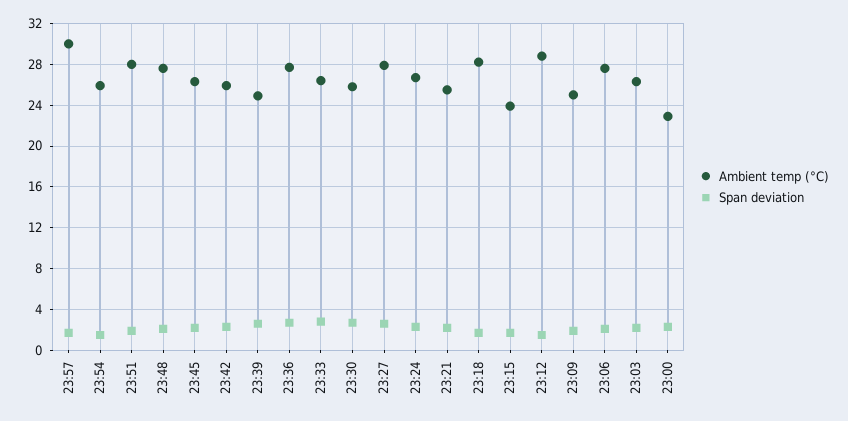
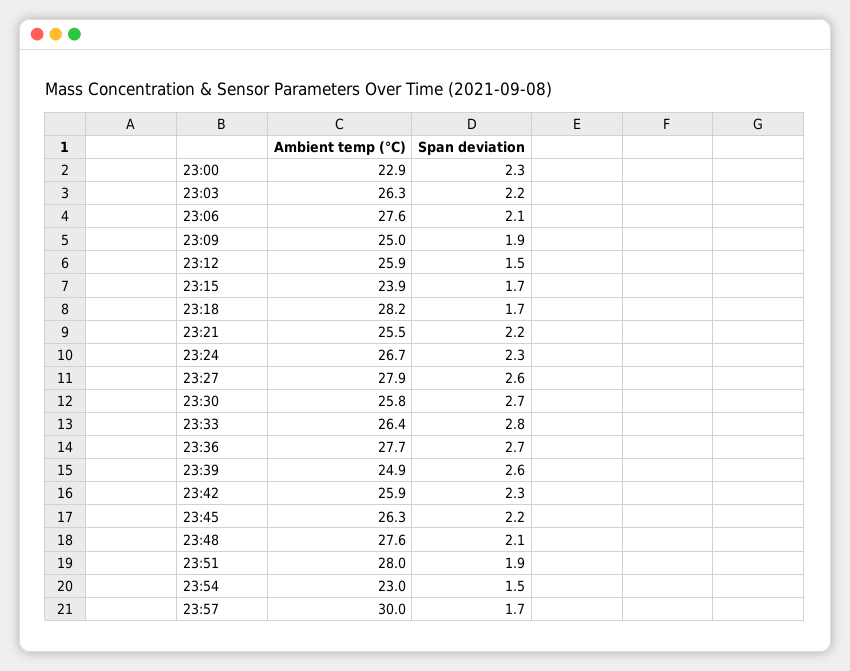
Ambient temp (°C), 23:54: 26 -> 23
Ambient temp (°C), 23:12: 29 -> 25.9

